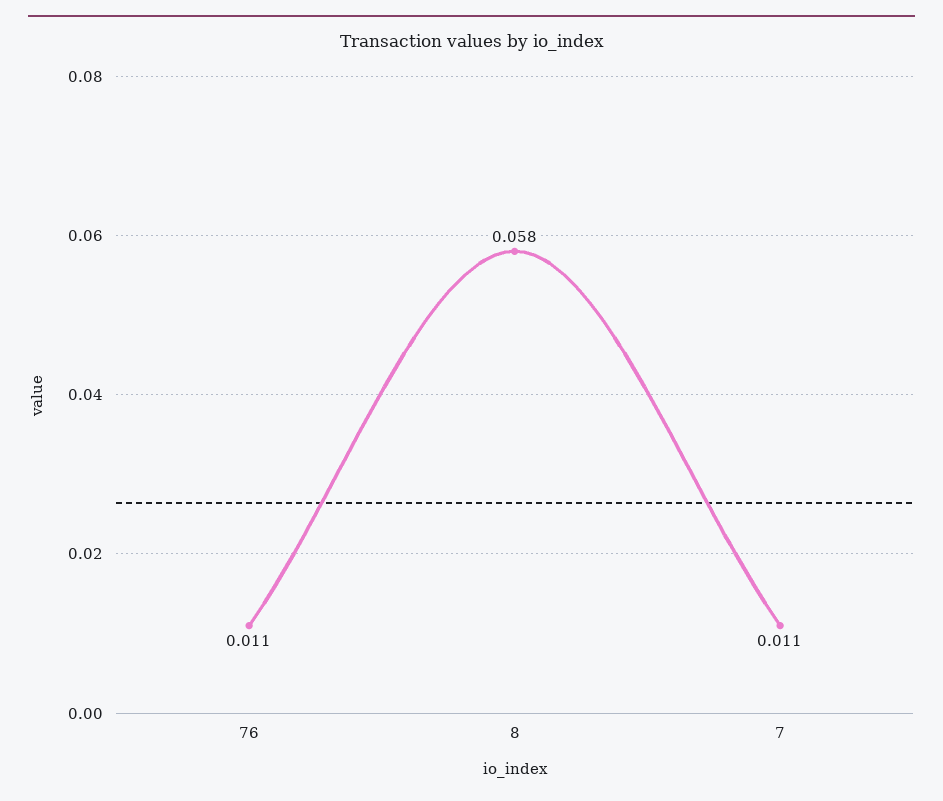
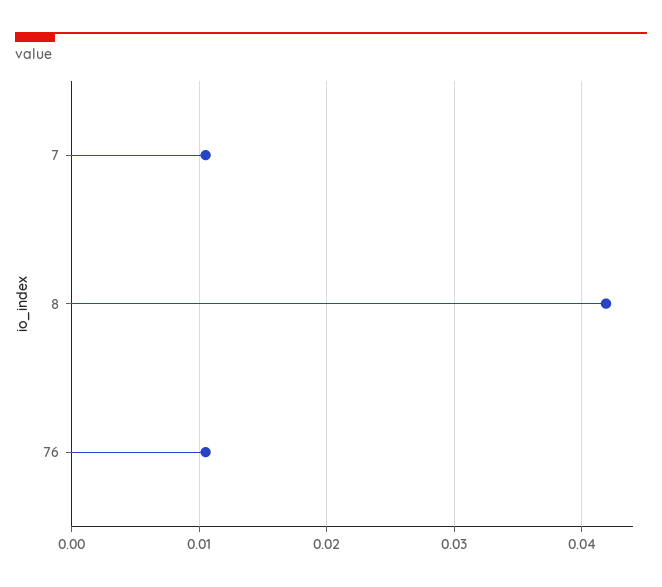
8: 0.058 -> 0.042

